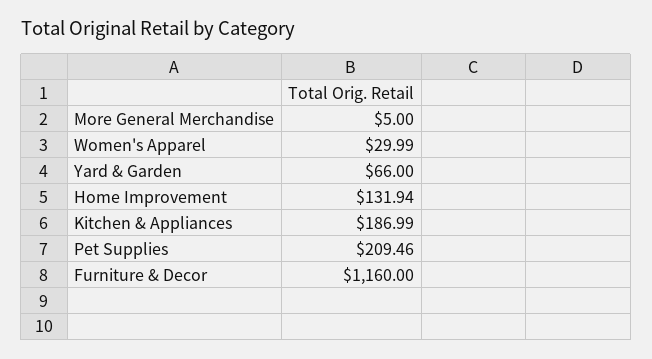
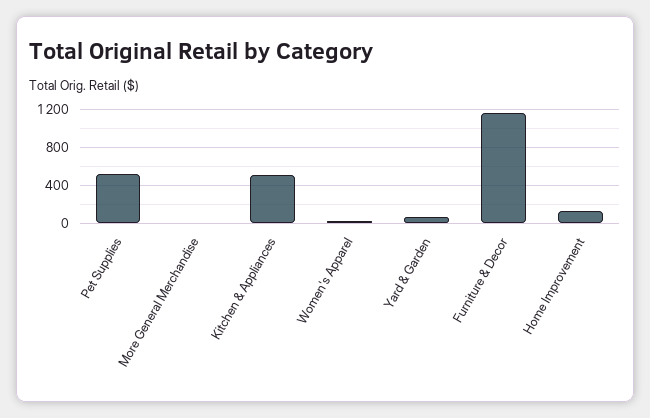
Kitchen & Appliances: 186.99 -> 500
Pet Supplies: 209.46 -> 500

